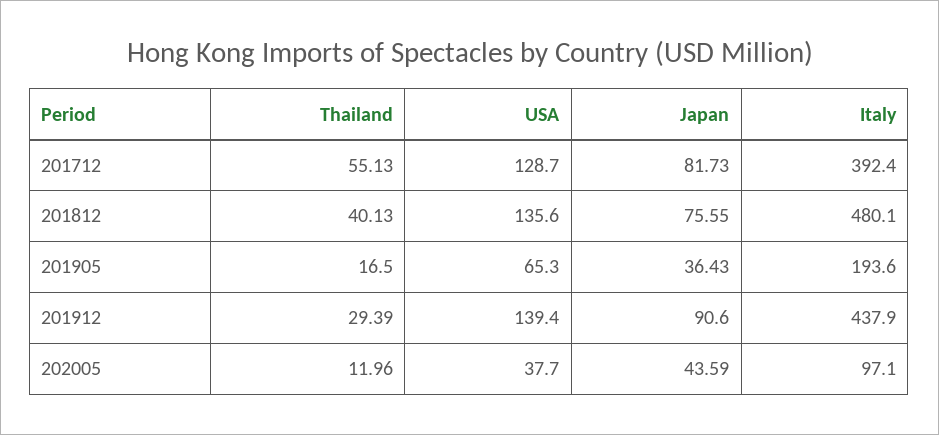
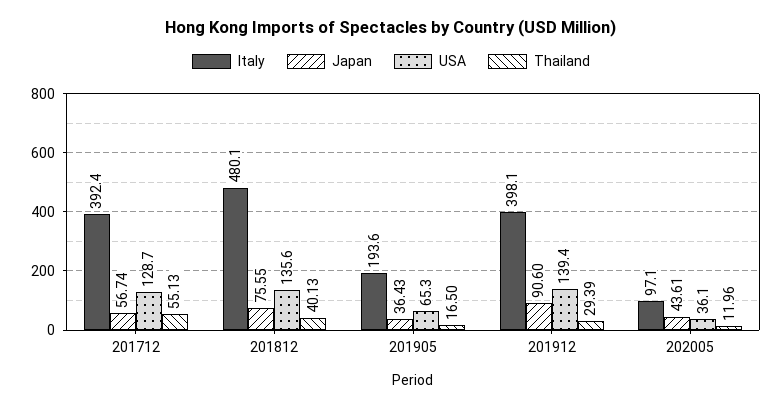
Japan, 201712: 81.73 -> 56.74
Italy, 201912: 437.9 -> 398.1
USA, 202005: 37.7 -> 36.1
Japan, 202005: 43.59 -> 43.61

